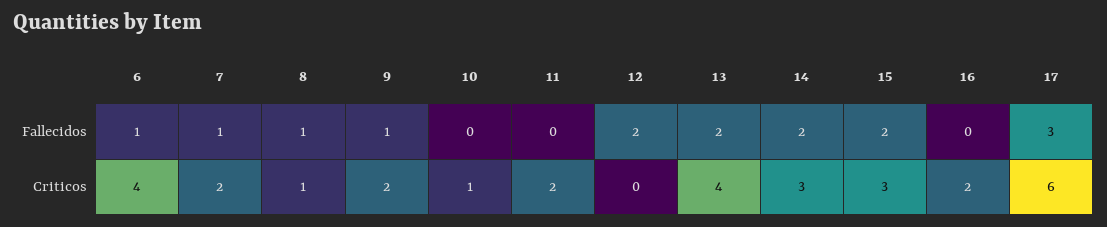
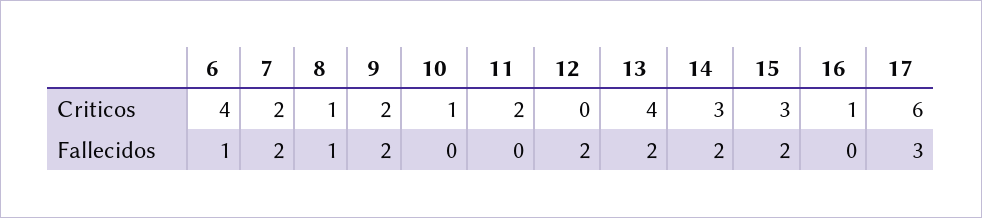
7, Fallecidos: 1 -> 2
9, Fallecidos: 1 -> 2
16, Criticos: 2 -> 1

